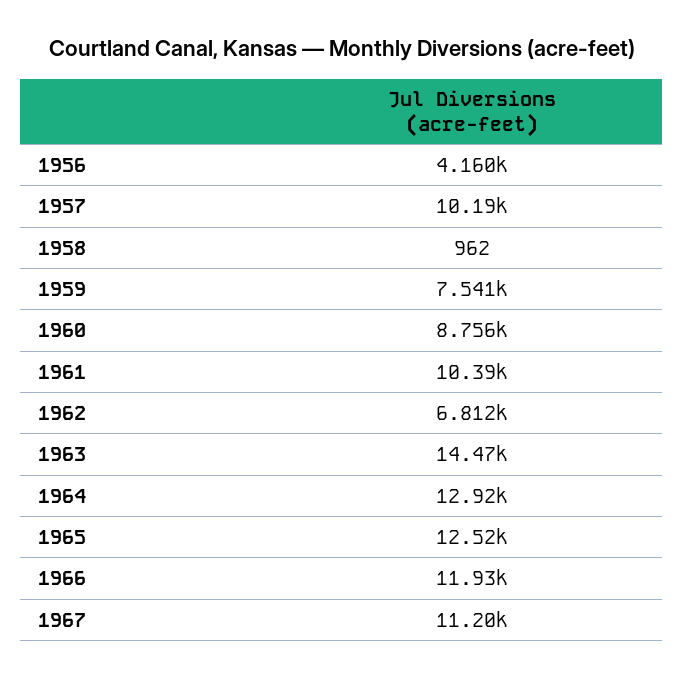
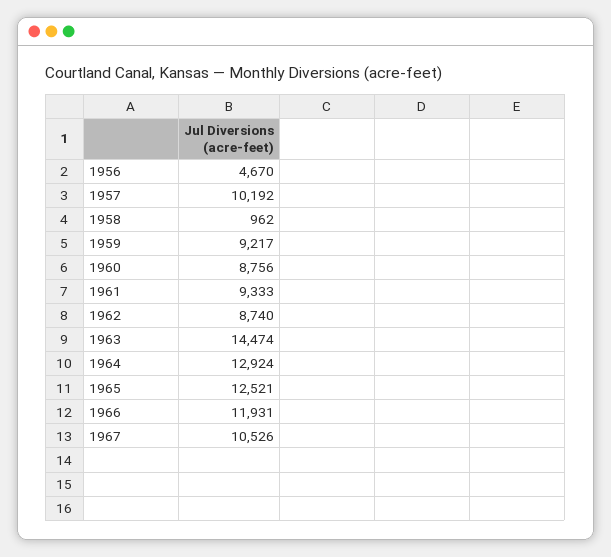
1956: 4160 -> 4670
1959: 7541 -> 9217
1961: 10390 -> 9333
1962: 6812 -> 8740
1967: 11200 -> 10526

